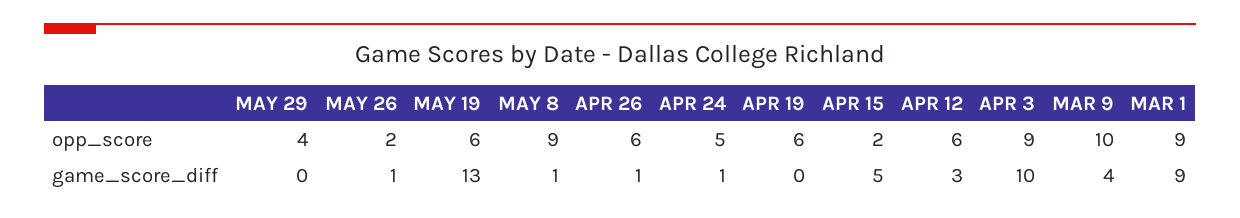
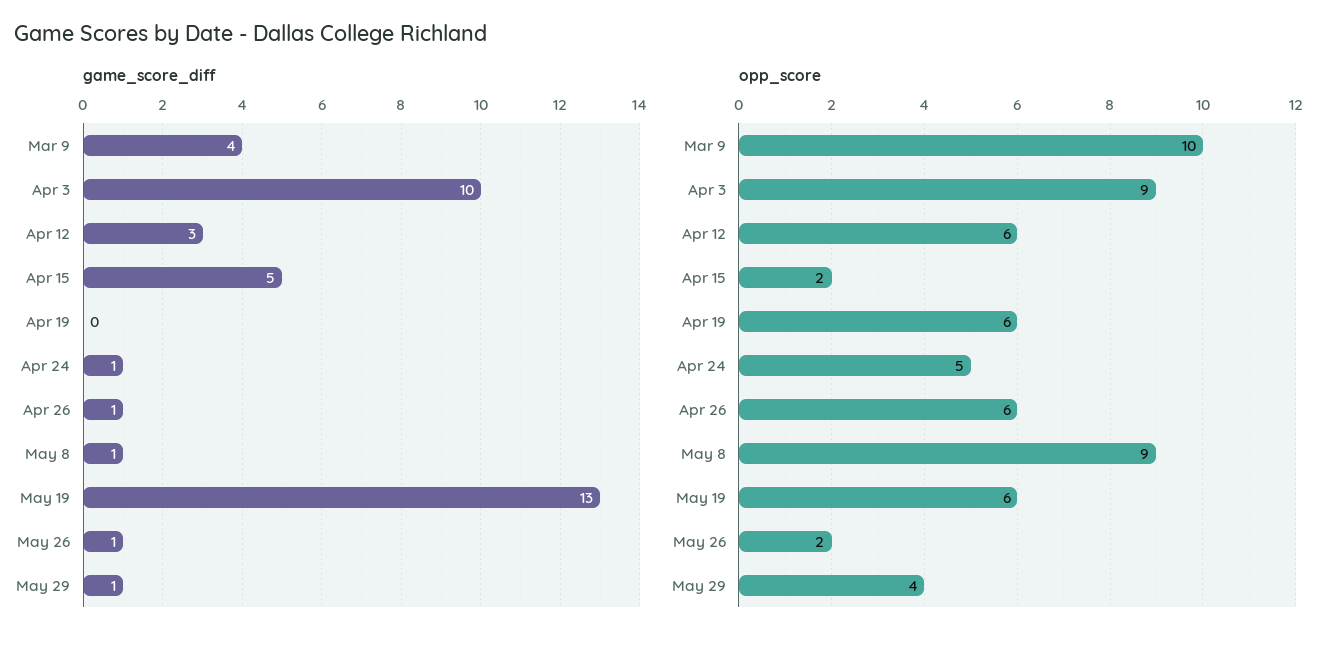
opp_score, MAR 1: 9 -> none
game_score_diff, MAY 29: 0 -> 1
game_score_diff, MAR 1: 9 -> none

